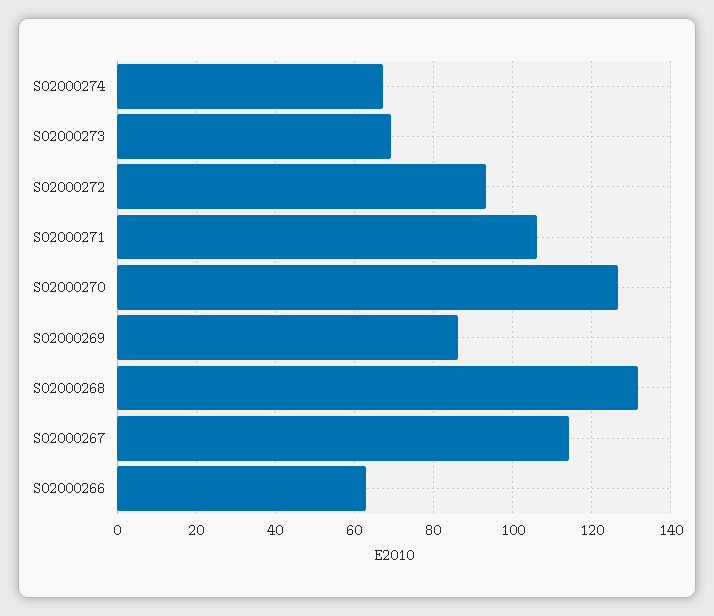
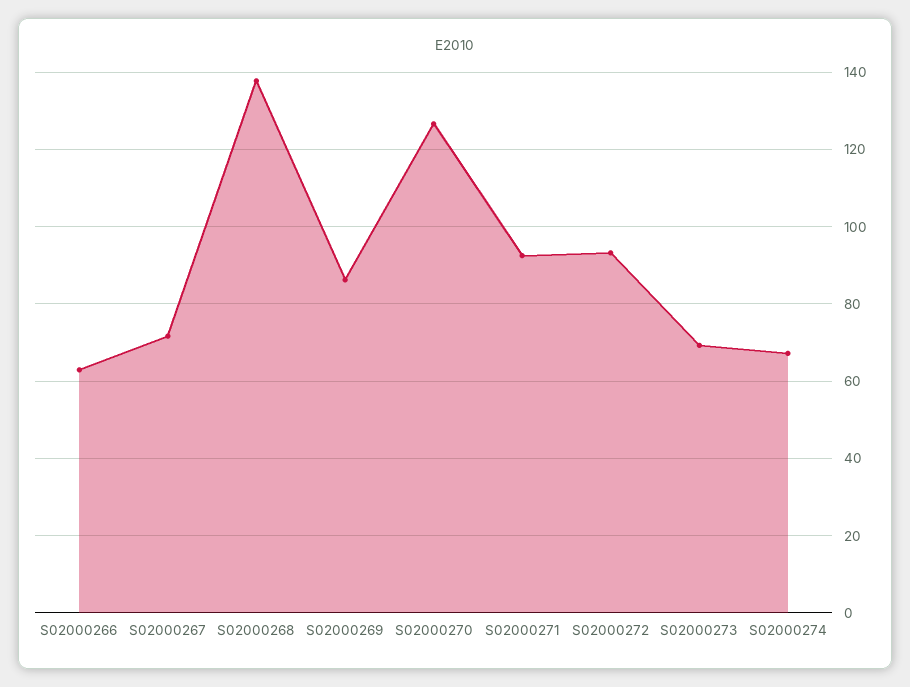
S02000271: 106 -> 92
S02000268: 132 -> 138
S02000267: 114 -> 72

